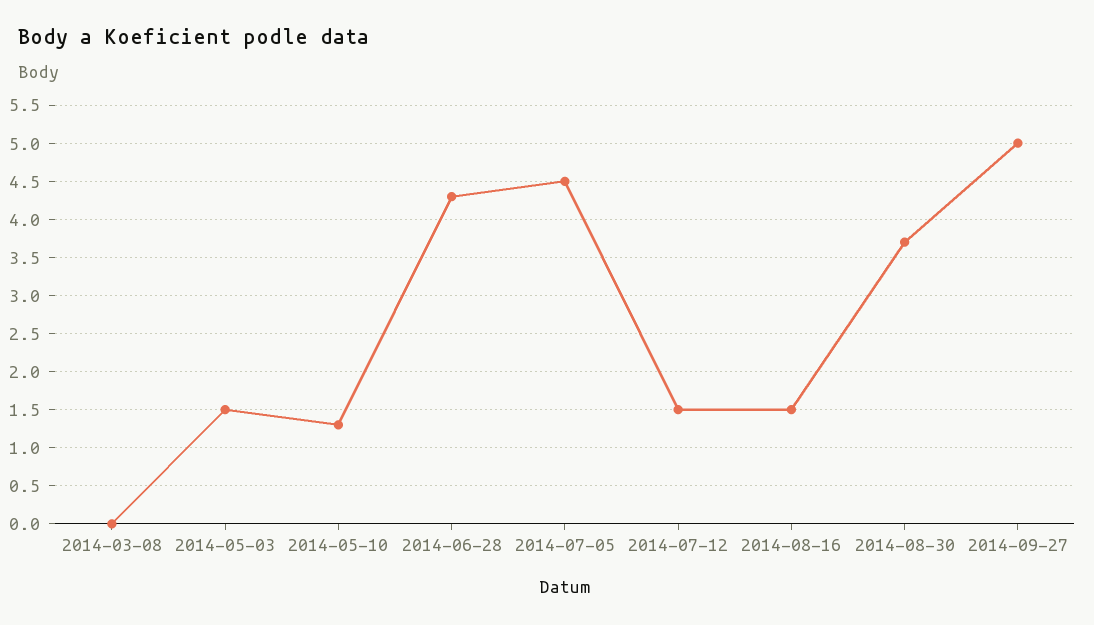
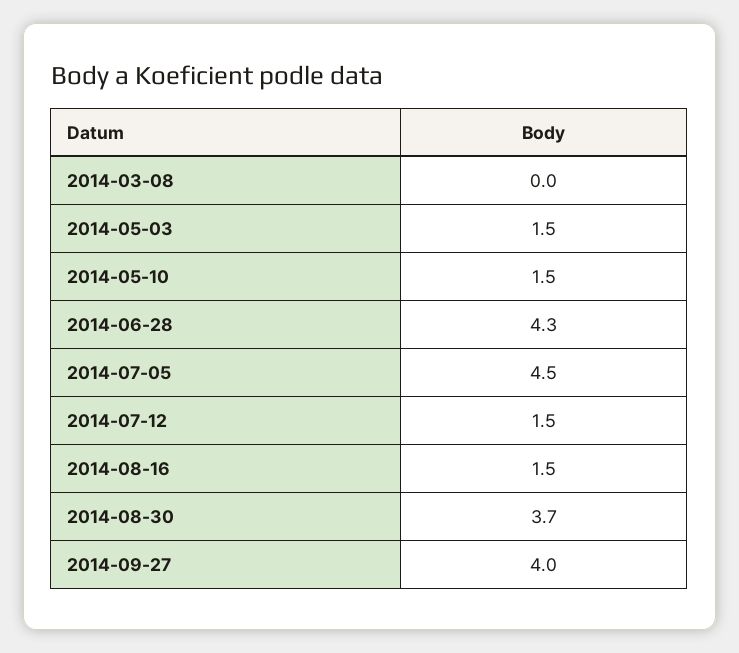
2014-05-10: 1.3 -> 1.5
2014-09-27: 5 -> 4

